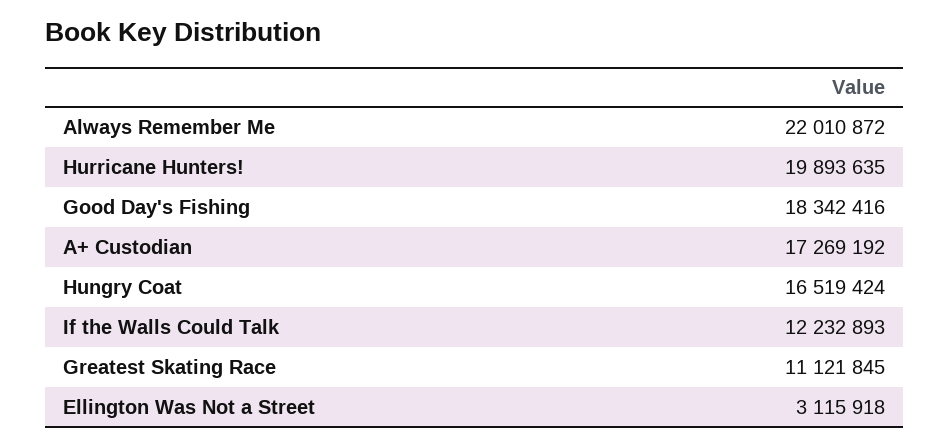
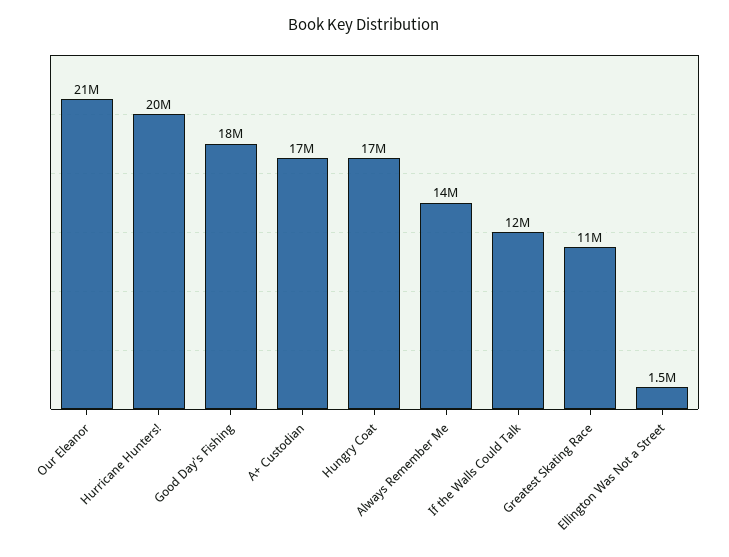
Always Remember Me: 22010872 -> 14000000
Ellington Was Not a Street: 3115918 -> 1500000
Our Eleanor: none -> 21000000

